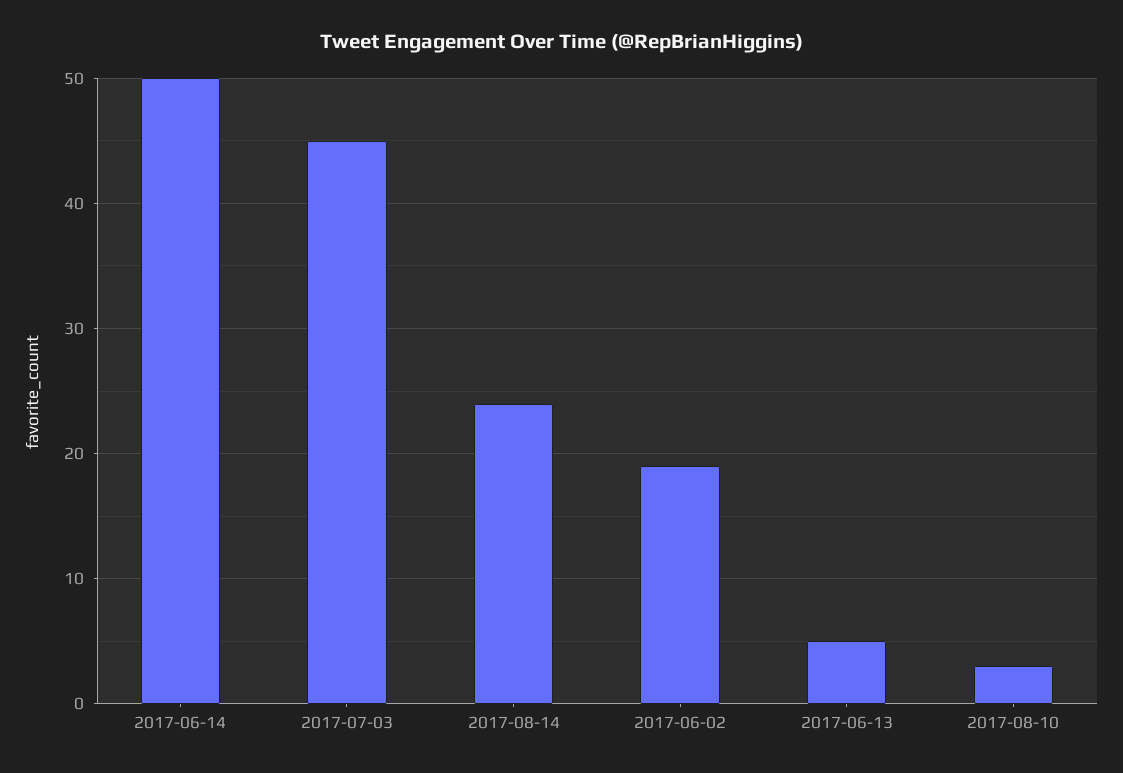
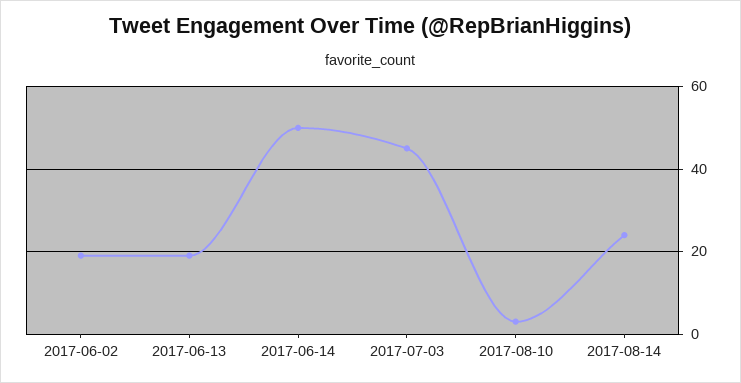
2017-06-13: 5 -> 20

